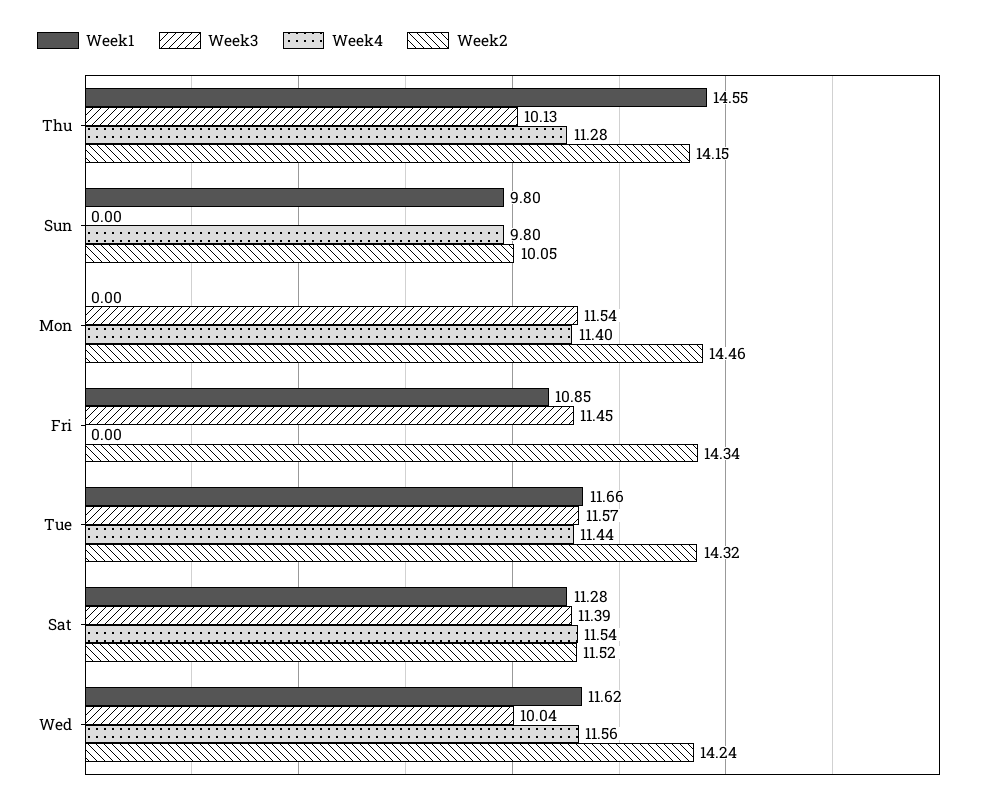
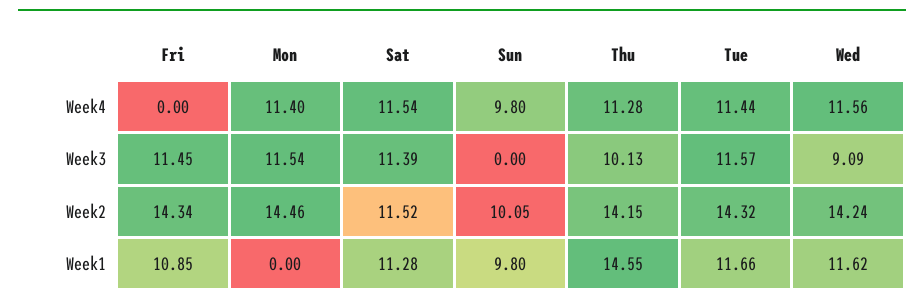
Week3, Wed: 10.04 -> 9.09

